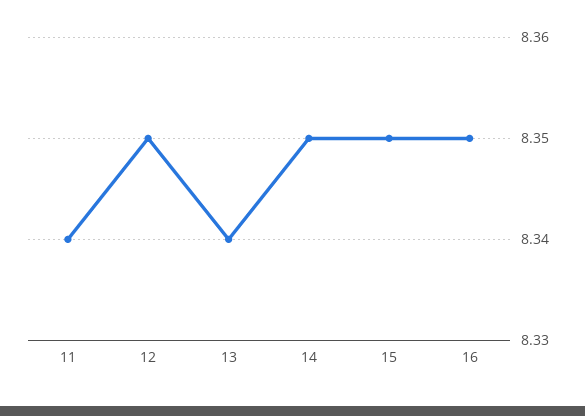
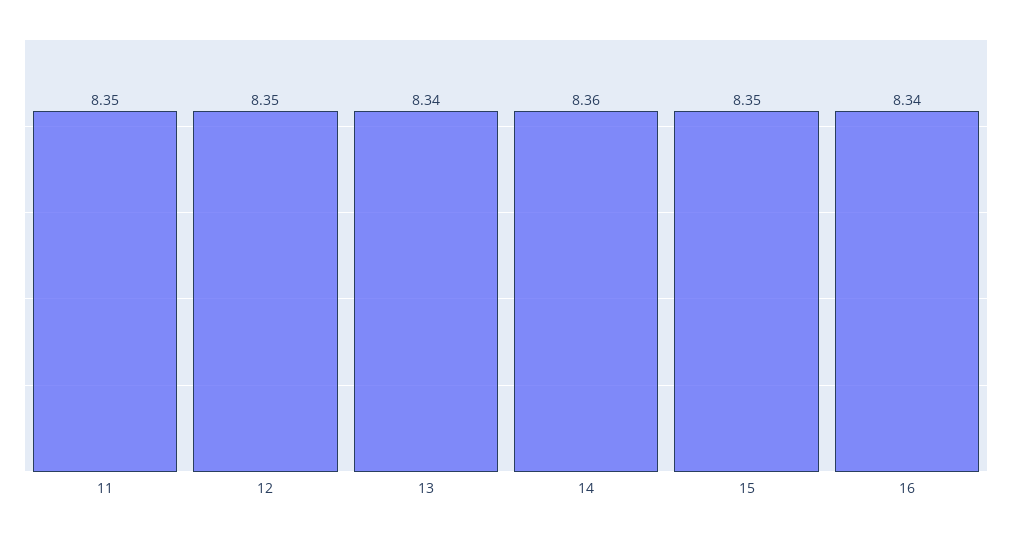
11: 8.34 -> 8.35
14: 8.35 -> 8.36
16: 8.35 -> 8.34

